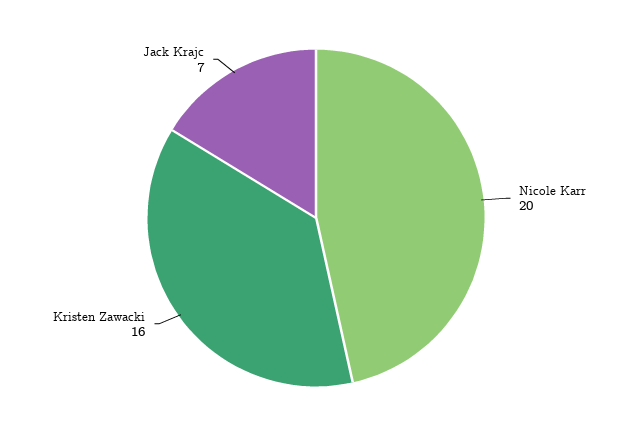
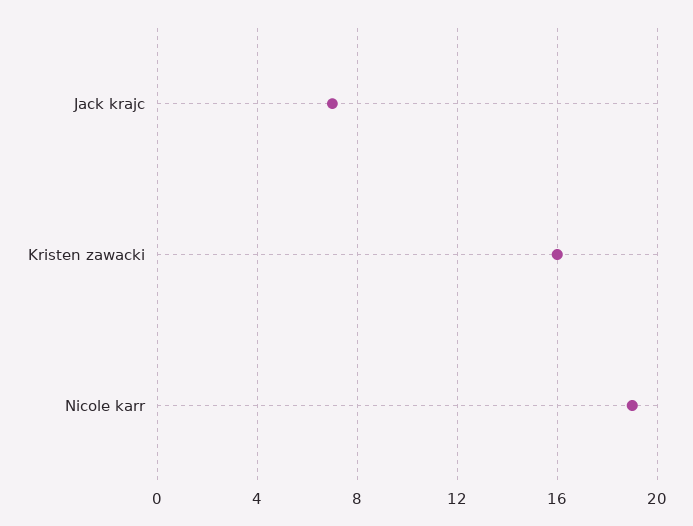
Nicole Karr: 20 -> 19

